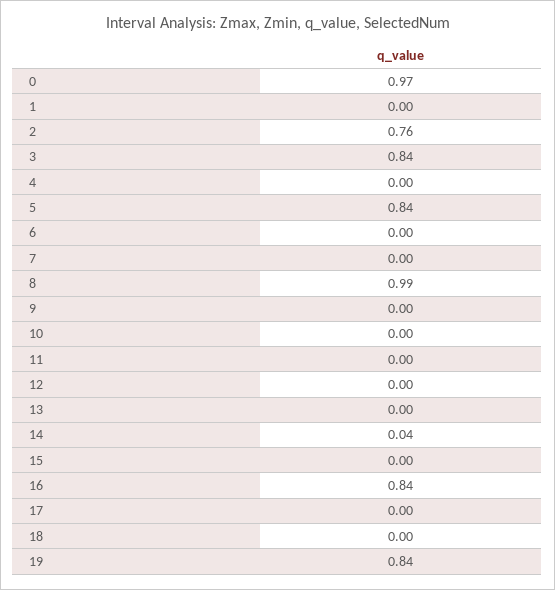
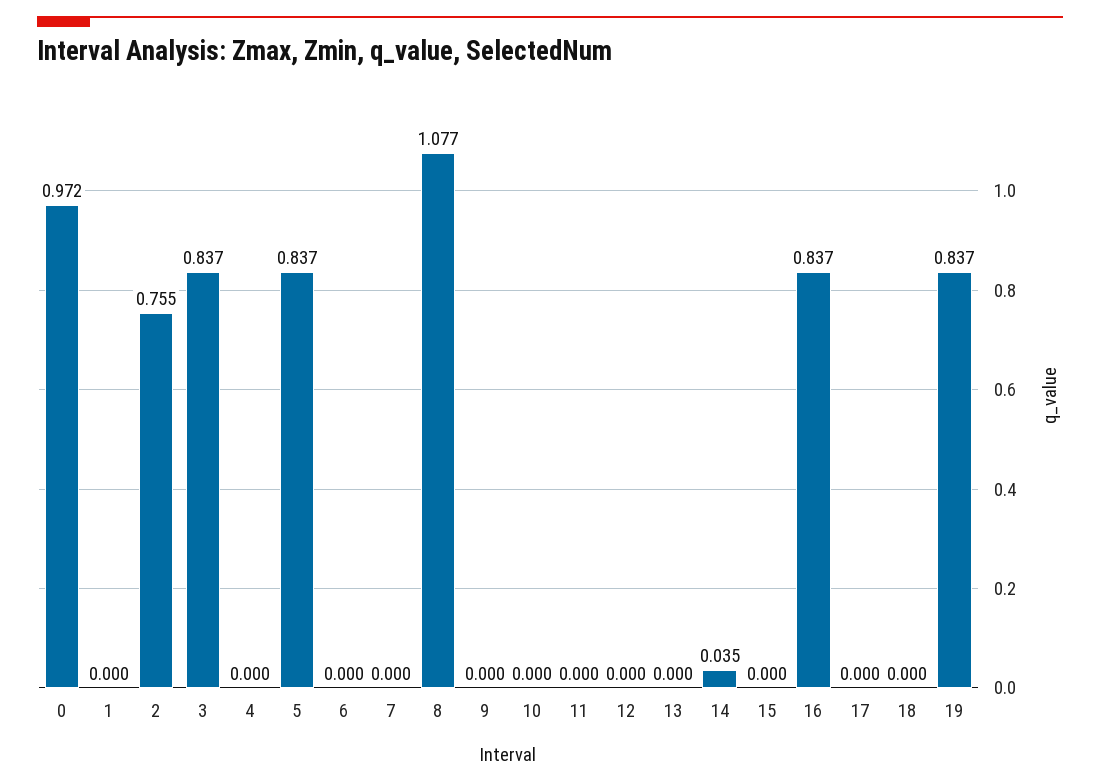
8: 0.99 -> 1.077

